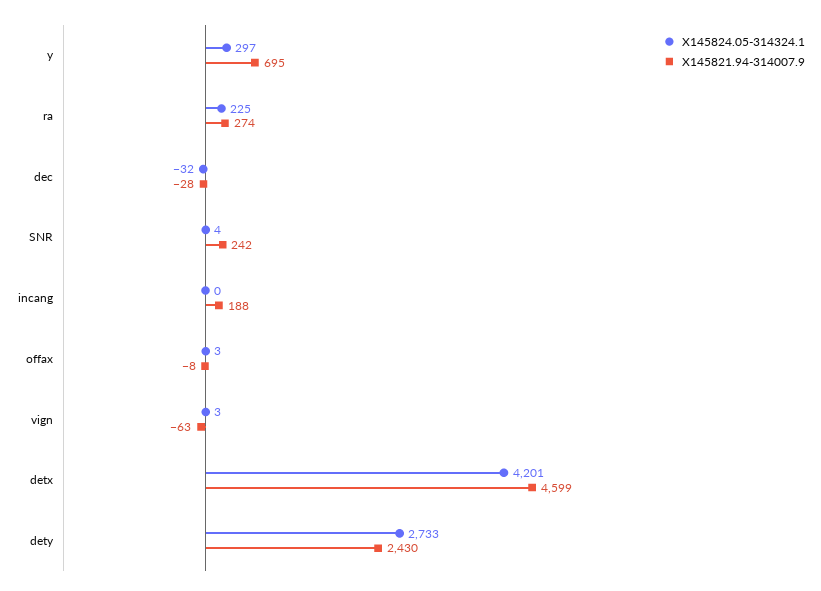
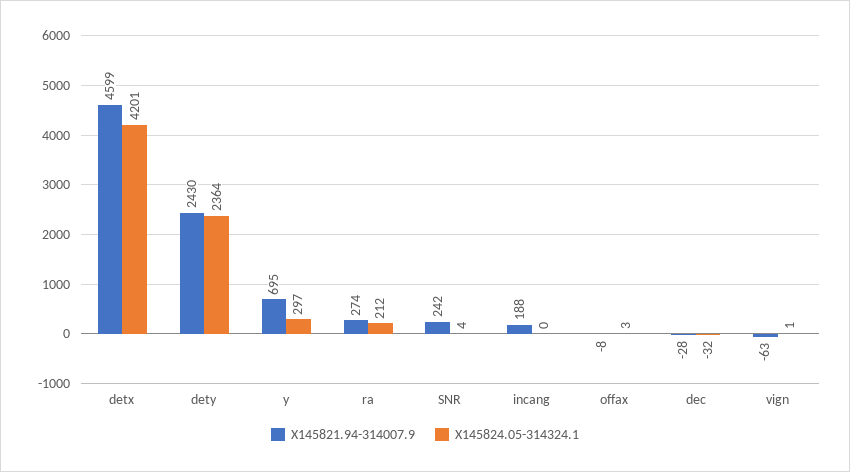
X145824.05-314324.1, ra: 225 -> 212
X145824.05-314324.1, vign: 3 -> 1
X145824.05-314324.1, dety: 2733 -> 2364

